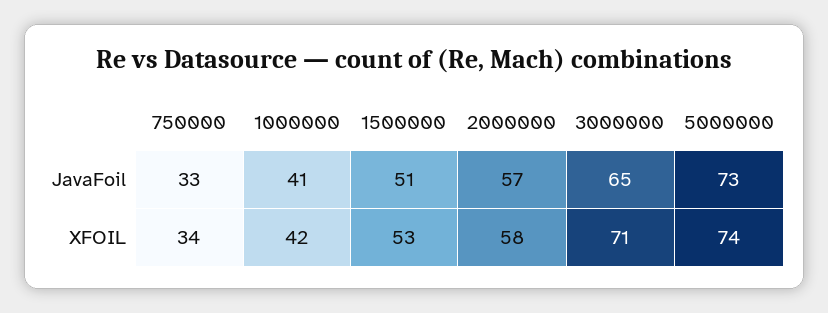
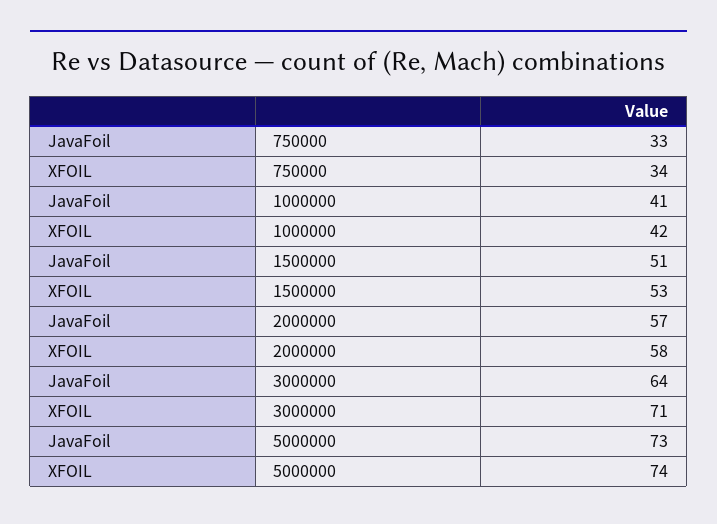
3000000, JavaFoil: 65 -> 64

